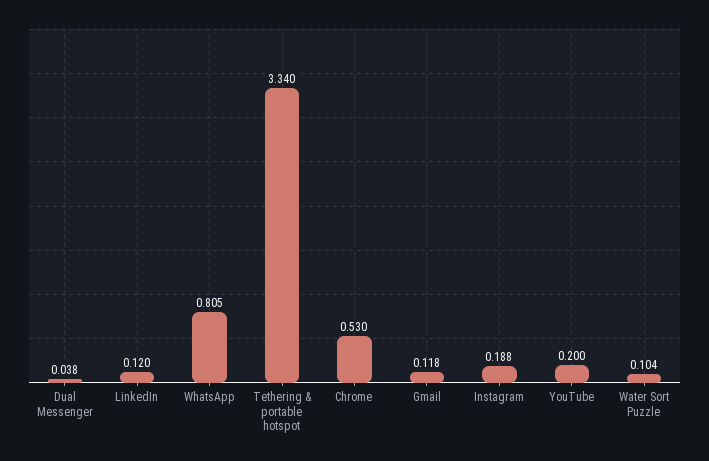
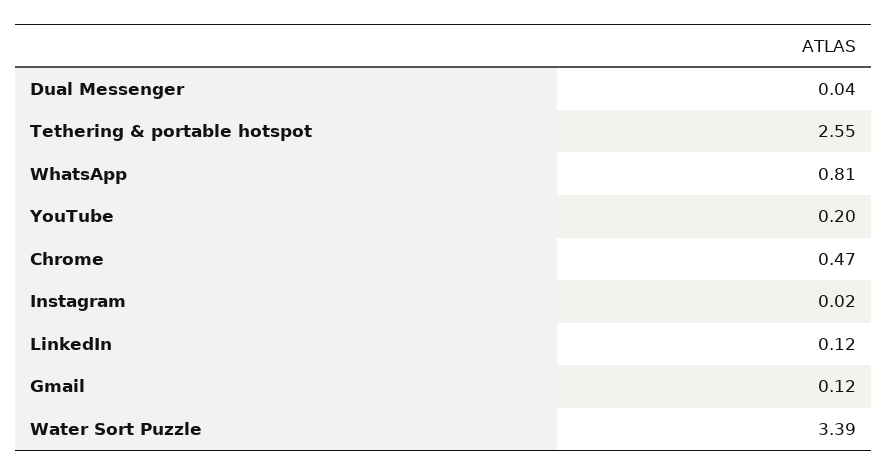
Tethering & portable hotspot: 3.34 -> 2.55
Chrome: 0.53 -> 0.47
Instagram: 0.188 -> 0.02
Water Sort Puzzle: 0.104 -> 3.39

